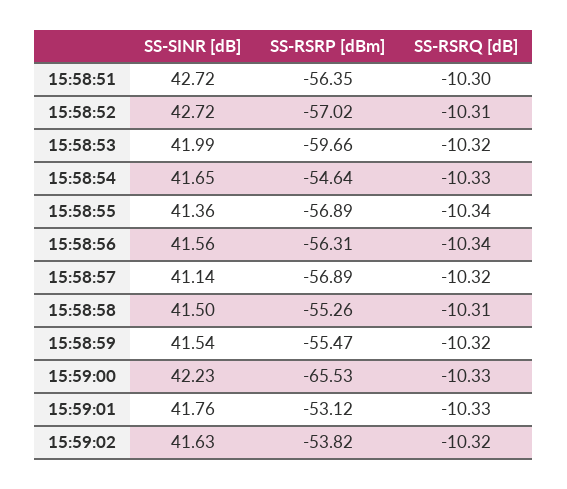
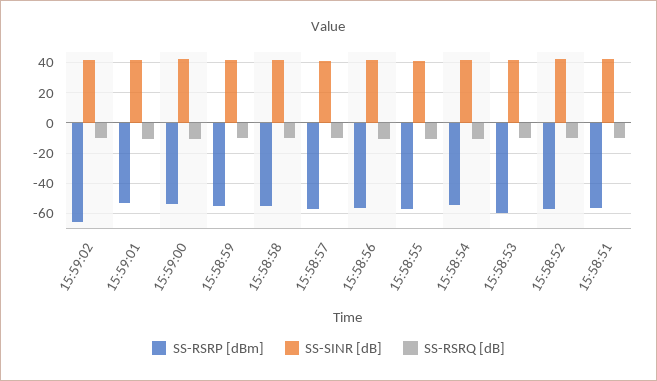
SS-RSRP [dBm], 15:59:00: -65.53 -> -55
SS-RSRP [dBm], 15:59:02: -53.82 -> -65

